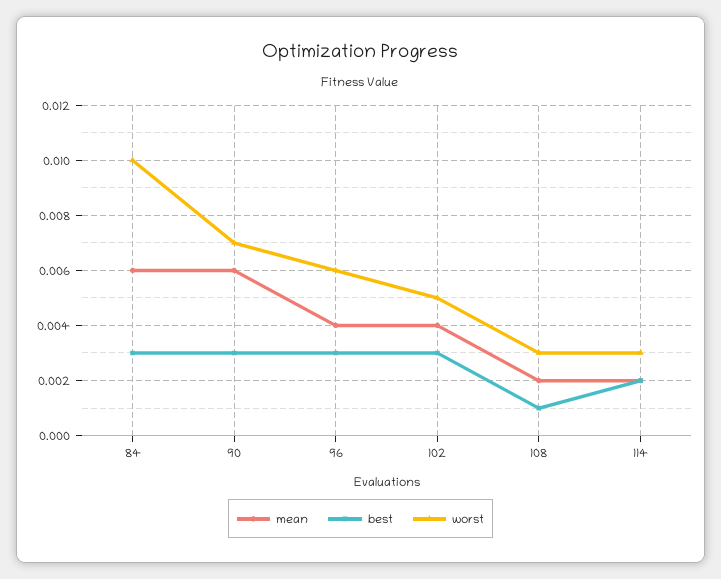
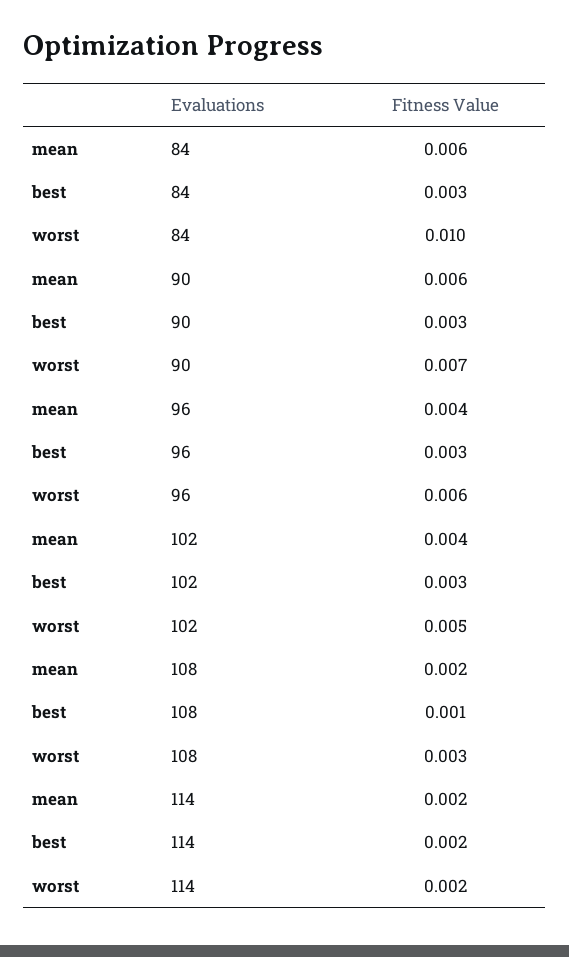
worst, 114: 0.003 -> 0.002

